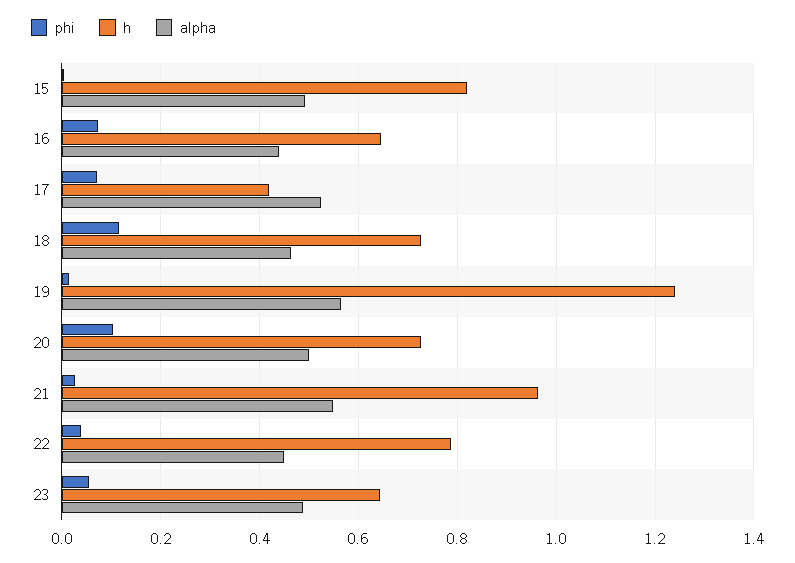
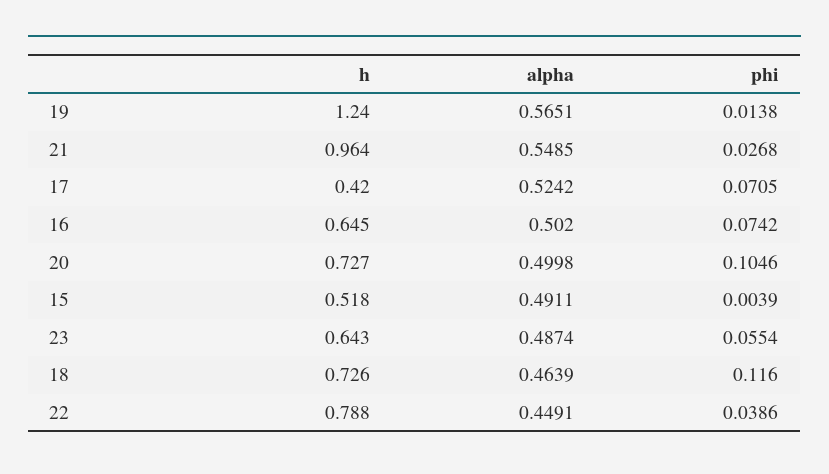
h, 15: 0.82 -> 0.518
alpha, 16: 0.44 -> 0.502

